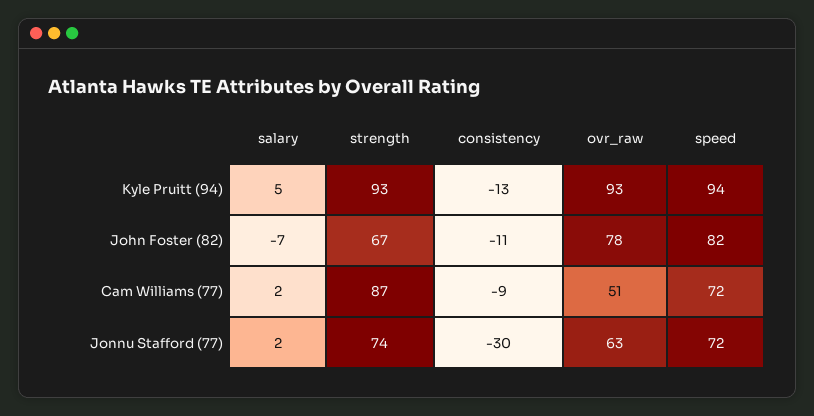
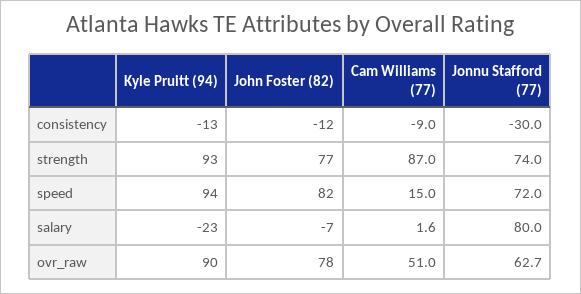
salary, Kyle Pruitt (94): 5 -> -23
ovr_raw, Kyle Pruitt (94): 93 -> 90
strength, John Foster (82): 67 -> 77
consistency, John Foster (82): -11 -> -12
speed, Cam Williams (77): 72 -> 15
salary, Jonnu Stafford (77): 2 -> 80

